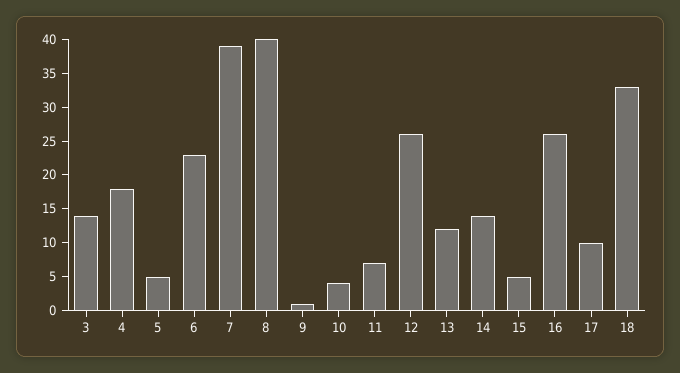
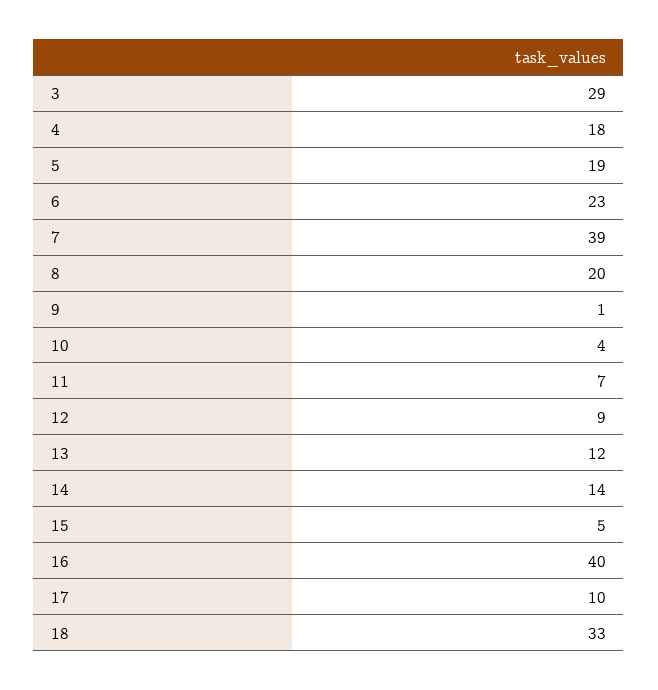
3: 15 -> 29
5: 5 -> 19
8: 40 -> 20
12: 25 -> 9
16: 25 -> 40

